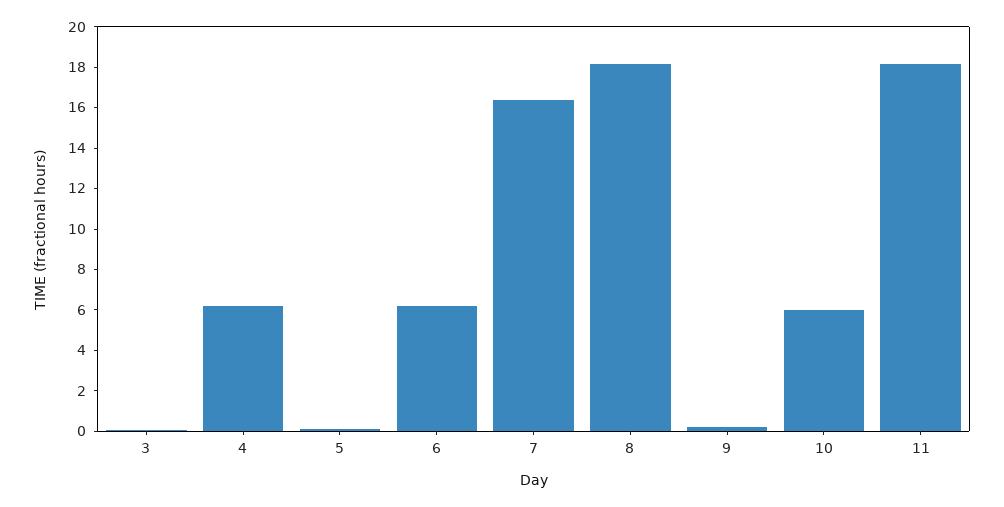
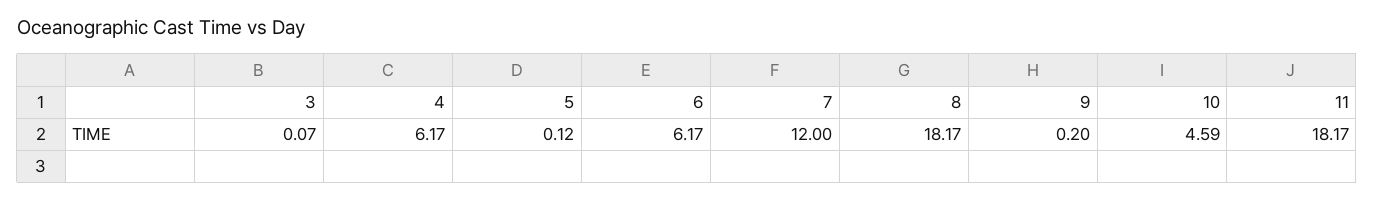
7: 16.5 -> 12
10: 6 -> 4.59

